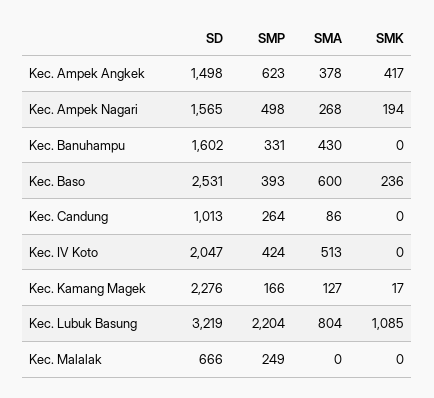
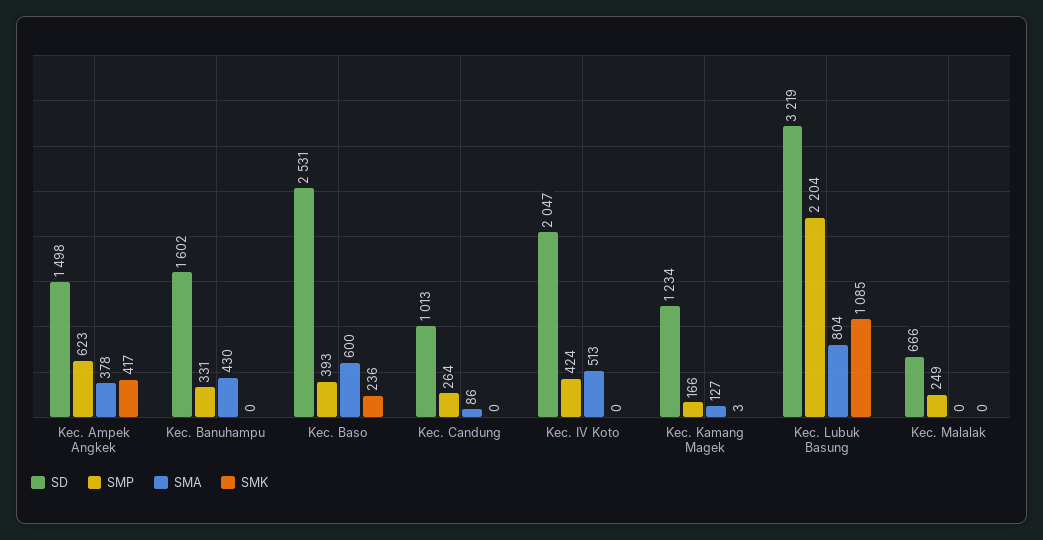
SD, Kec. Ampek Nagari: 1565 -> none
SMP, Kec. Ampek Nagari: 498 -> none
SMA, Kec. Ampek Nagari: 268 -> none
SMK, Kec. Ampek Nagari: 194 -> none
SD, Kec. Kamang Magek: 2276 -> 1234
SMK, Kec. Kamang Magek: 17 -> 3

